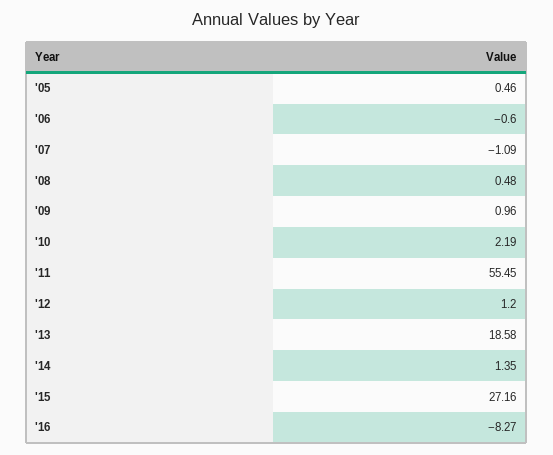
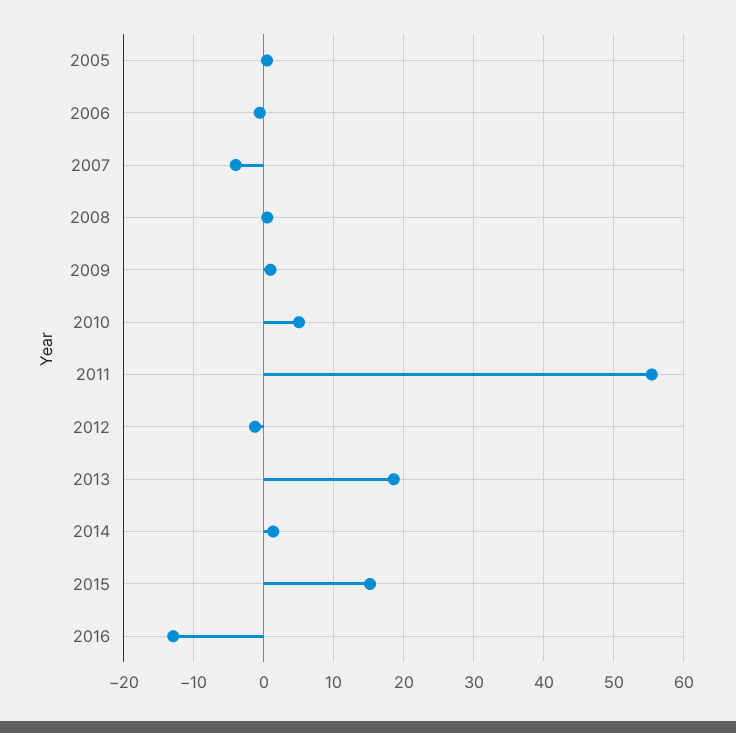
'07: -1.09 -> -4
'10: 2.19 -> 5
'12: 1.2 -> -1
'15: 27.16 -> 15
'16: -8.27 -> -13

